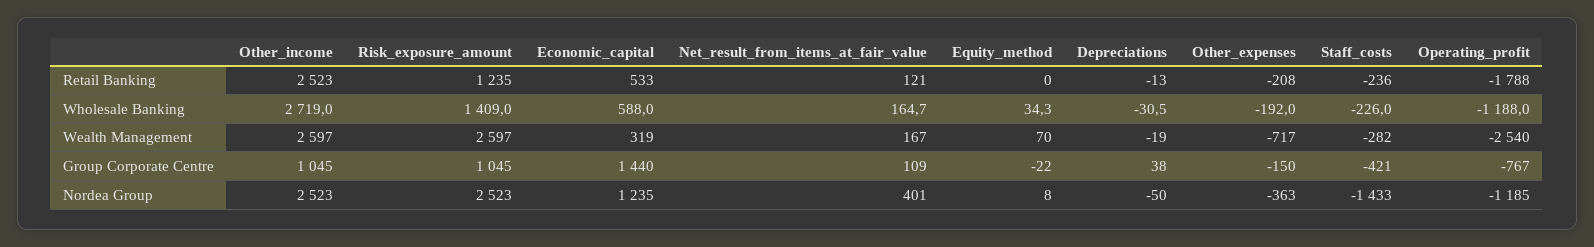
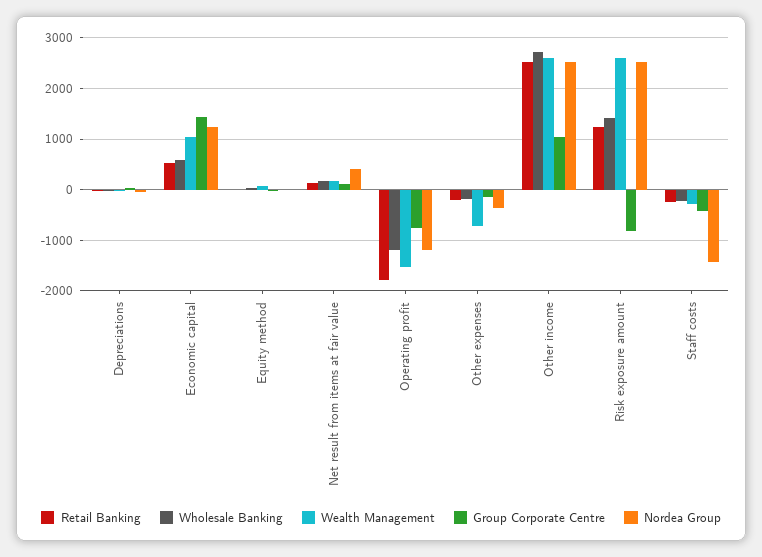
Wealth Management, Economic_capital: 319 -> 1000
Wealth Management, Operating_profit: -2540 -> -1600
Group Corporate Centre, Risk_exposure_amount: 1045 -> -800

